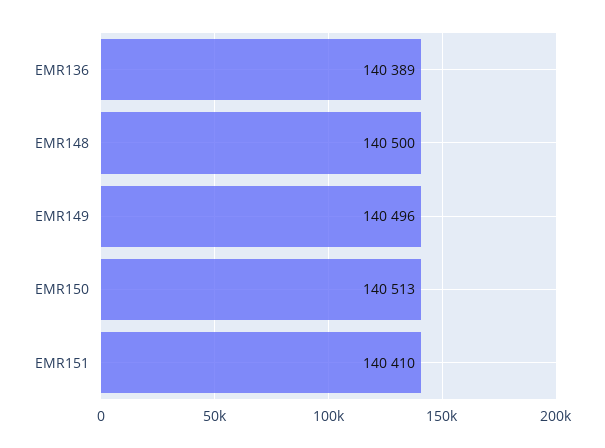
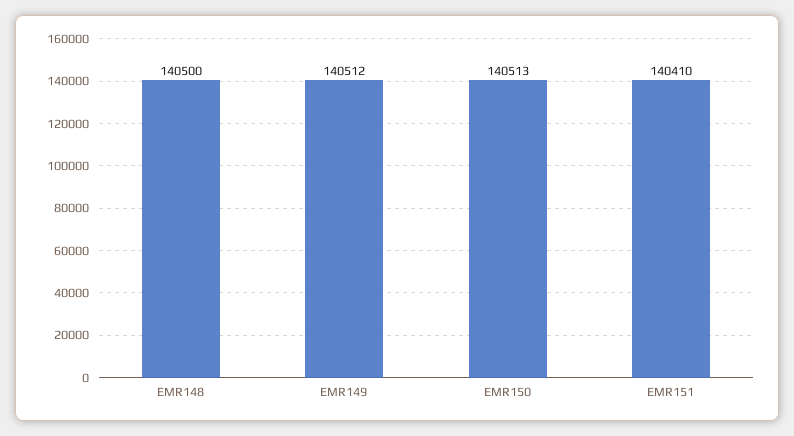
EMR136: 140389 -> none
EMR149: 140496 -> 140512

